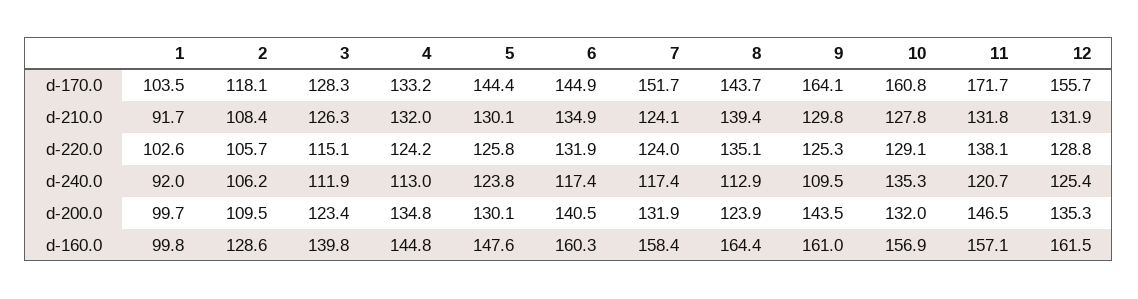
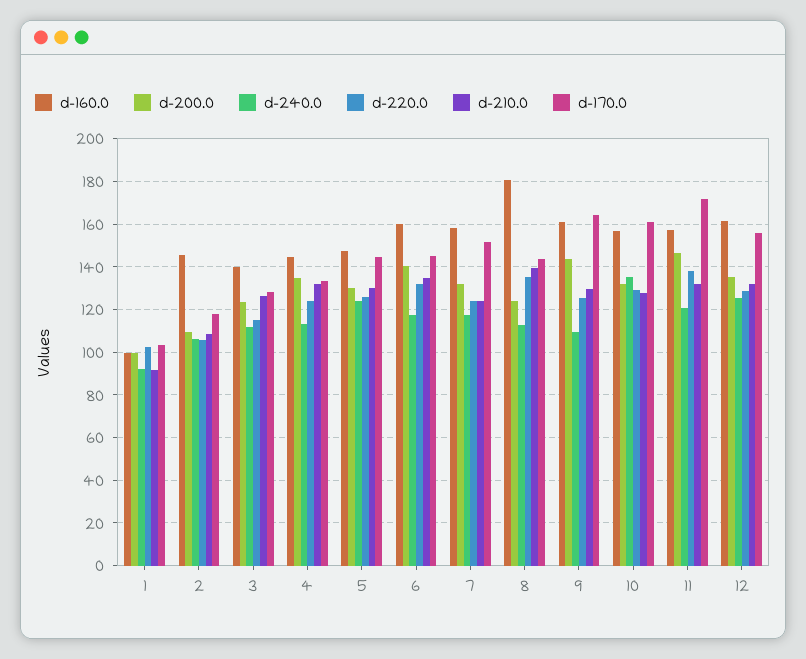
d-160.0, 2: 128.6 -> 145
d-160.0, 8: 164.4 -> 180

